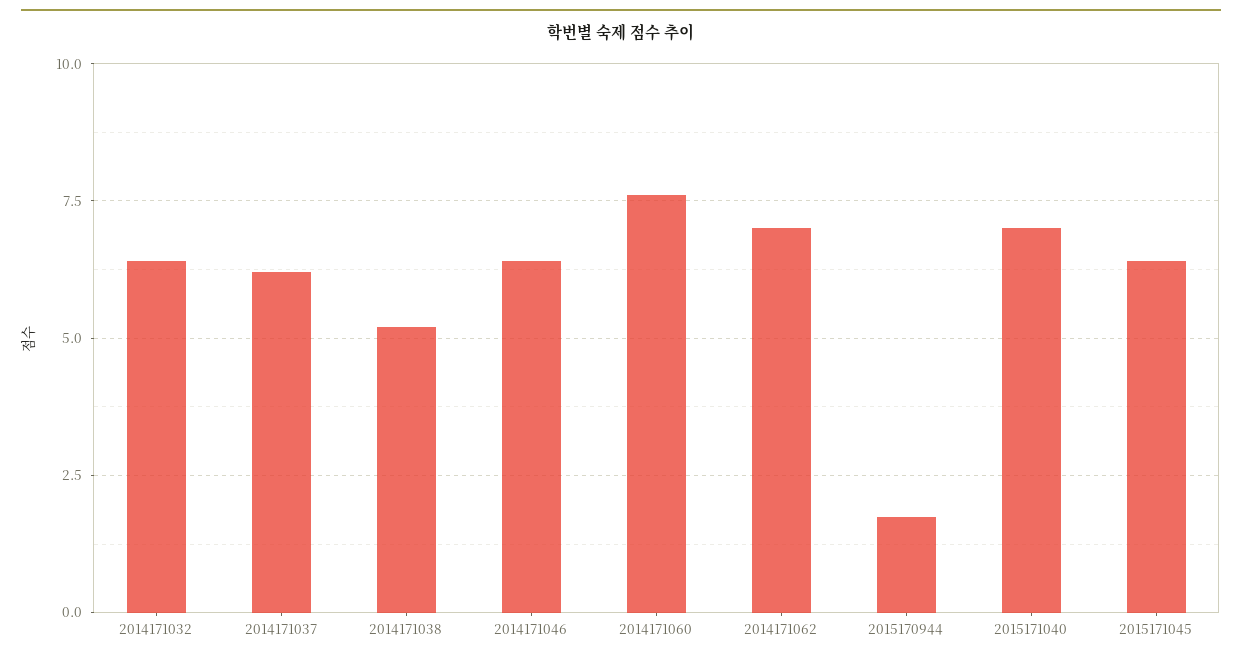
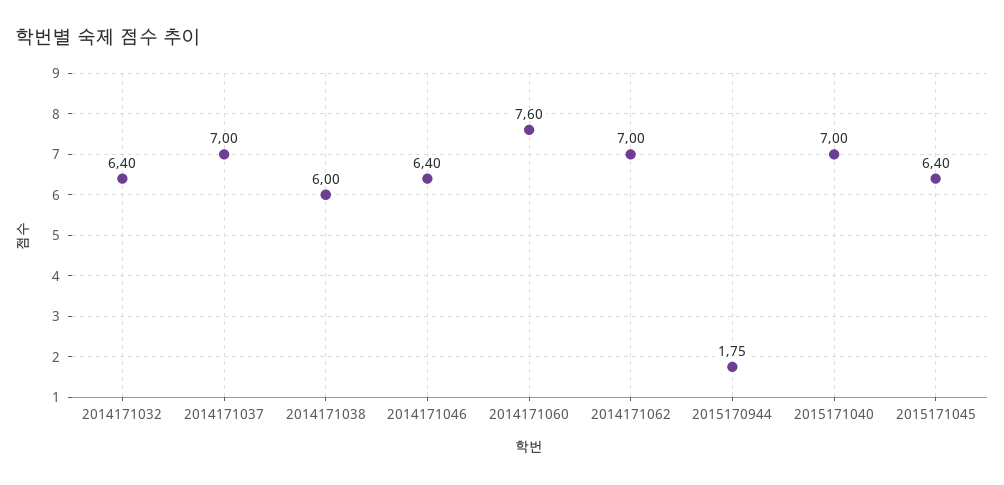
2014171037: 6.25 -> 7
2014171038: 5.25 -> 6

